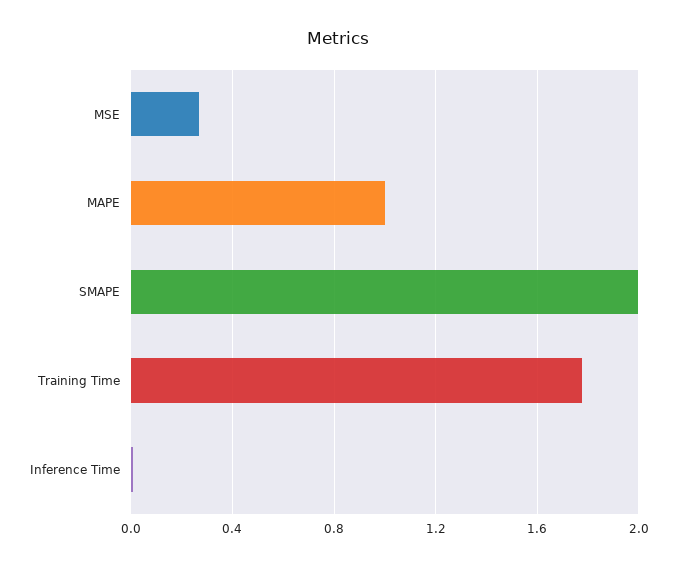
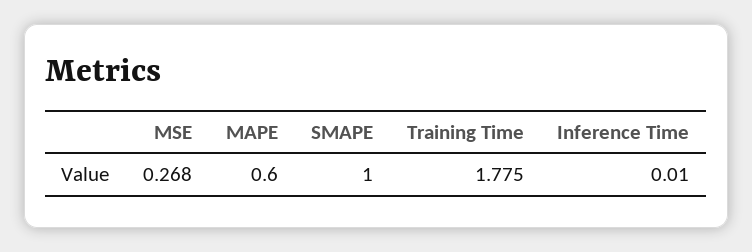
MAPE: 1 -> 0.6
SMAPE: 2 -> 1

